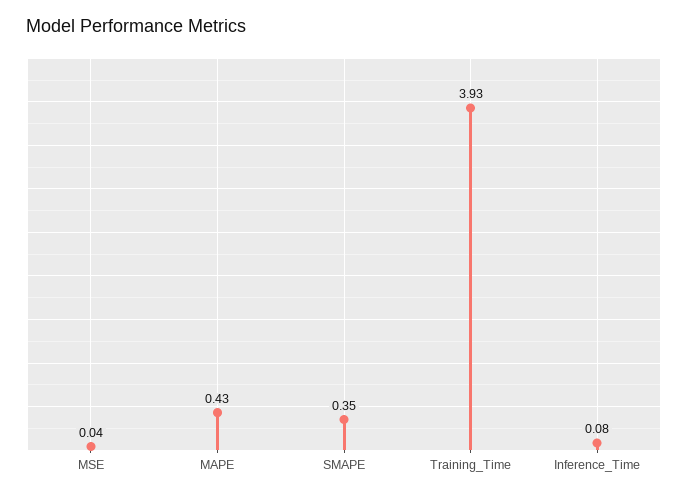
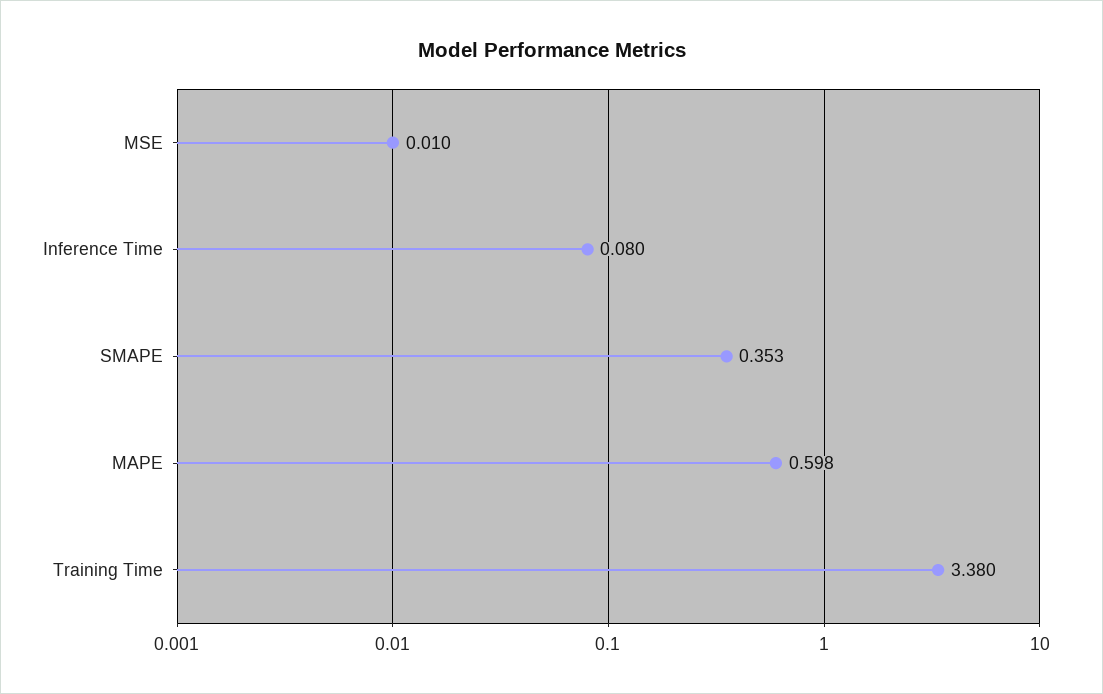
MSE: 0.04 -> 0.01
MAPE: 0.43 -> 0.598
Training_Time: 3.93 -> 3.38

